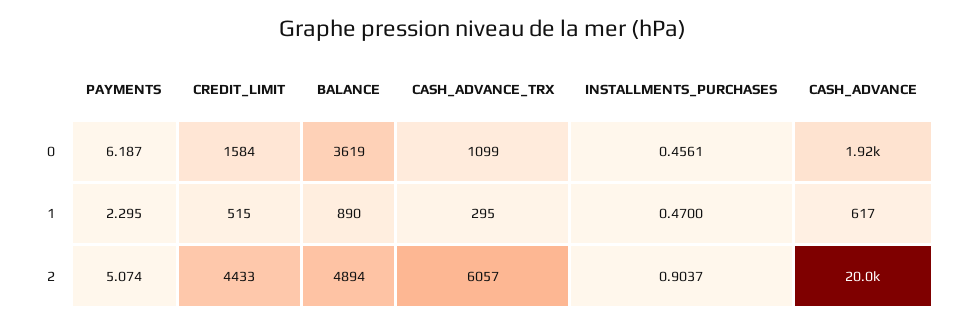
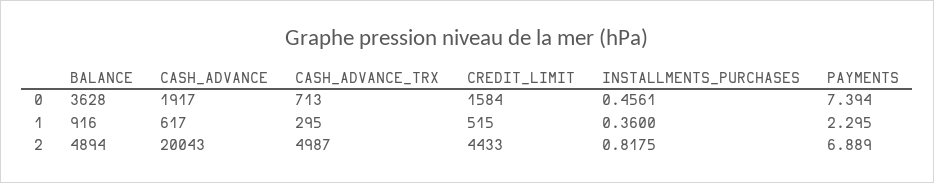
PAYMENTS, 0: 6.187 -> 7.394
BALANCE, 0: 3619 -> 3628
CASH_ADVANCE_TRX, 0: 1099 -> 713
BALANCE, 1: 890 -> 916
INSTALLMENTS_PURCHASES, 1: 0.47 -> 0.36
PAYMENTS, 2: 5.074 -> 6.889
CASH_ADVANCE_TRX, 2: 6057 -> 4987
INSTALLMENTS_PURCHASES, 2: 0.9037 -> 0.8175

